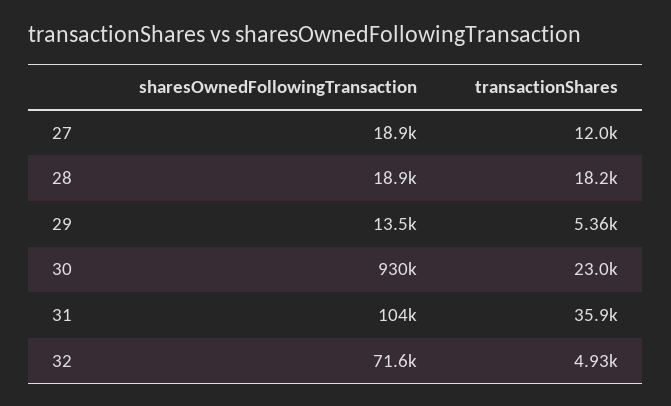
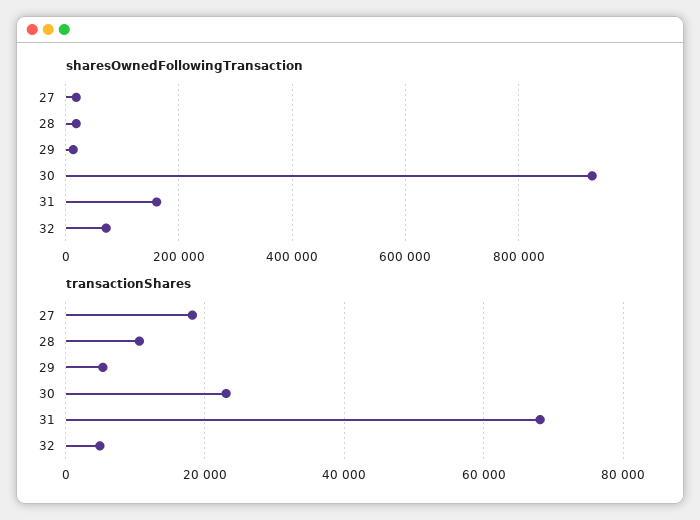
transactionShares, 27: 12000 -> 18000
transactionShares, 28: 18200 -> 10000
sharesOwnedFollowingTransaction, 31: 104000 -> 160000
transactionShares, 31: 35900 -> 68000

